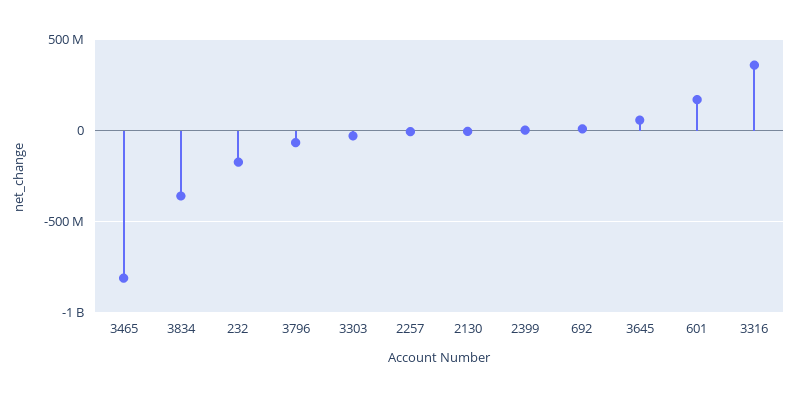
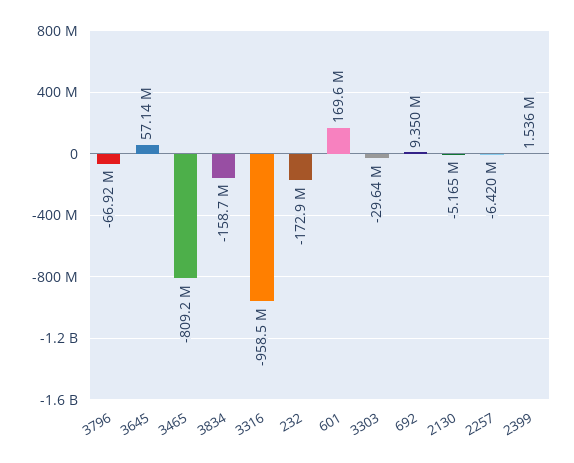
3834: -350000000 -> -158700000
3316: 350000000 -> -958500000

